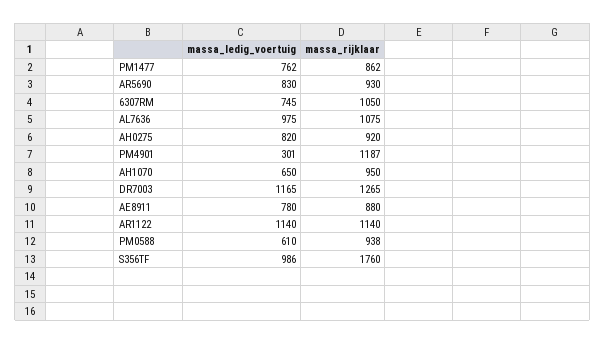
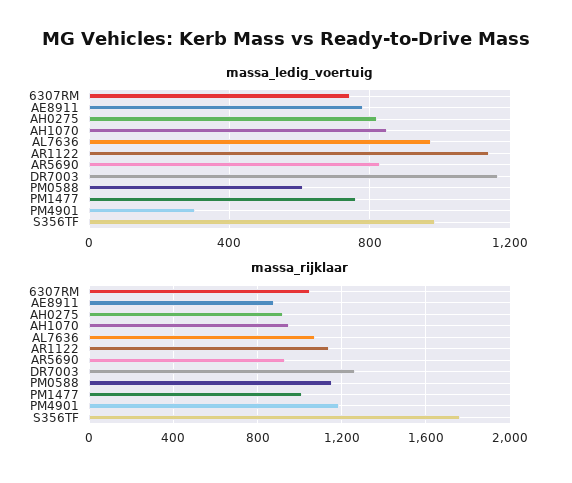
massa_rijklaar, PM1477: 862 -> 1000
massa_ledig_voertuig, AH1070: 650 -> 850
massa_rijklaar, PM0588: 938 -> 1150

